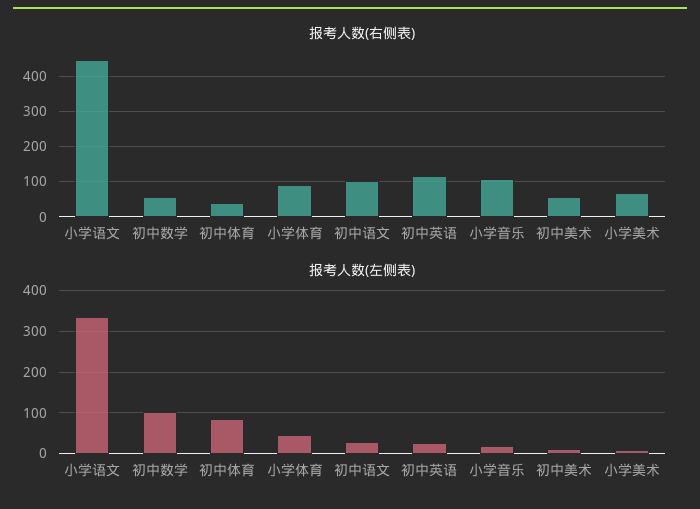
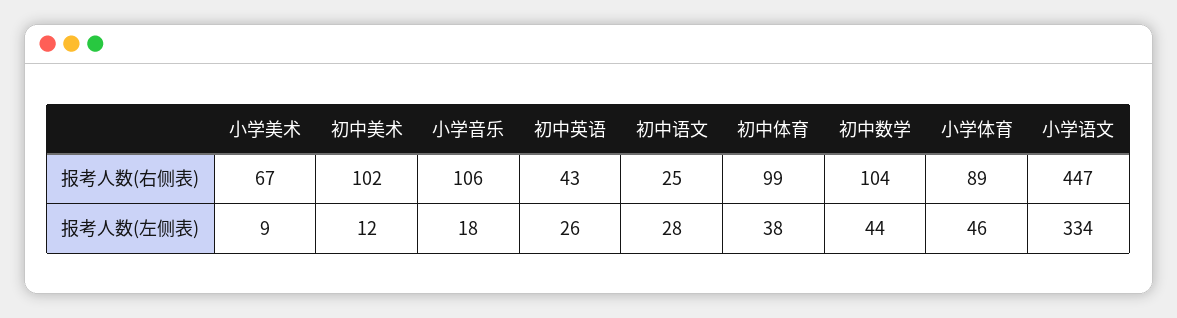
报考人数(右侧表), 初中数学: 60 -> 104
报考人数(右侧表), 初中体育: 40 -> 99
报考人数(右侧表), 初中语文: 100 -> 25
报考人数(右侧表), 初中英语: 120 -> 43
报考人数(右侧表), 初中美术: 60 -> 102
报考人数(左侧表), 初中数学: 100 -> 44
报考人数(左侧表), 初中体育: 80 -> 38

